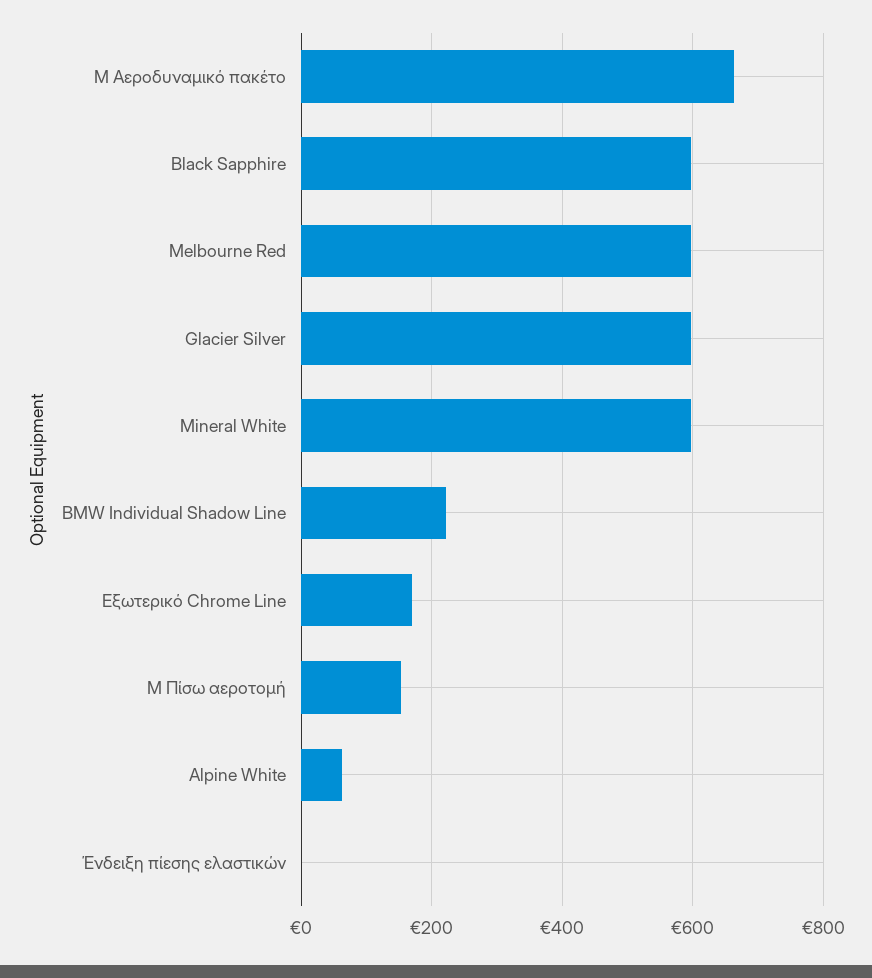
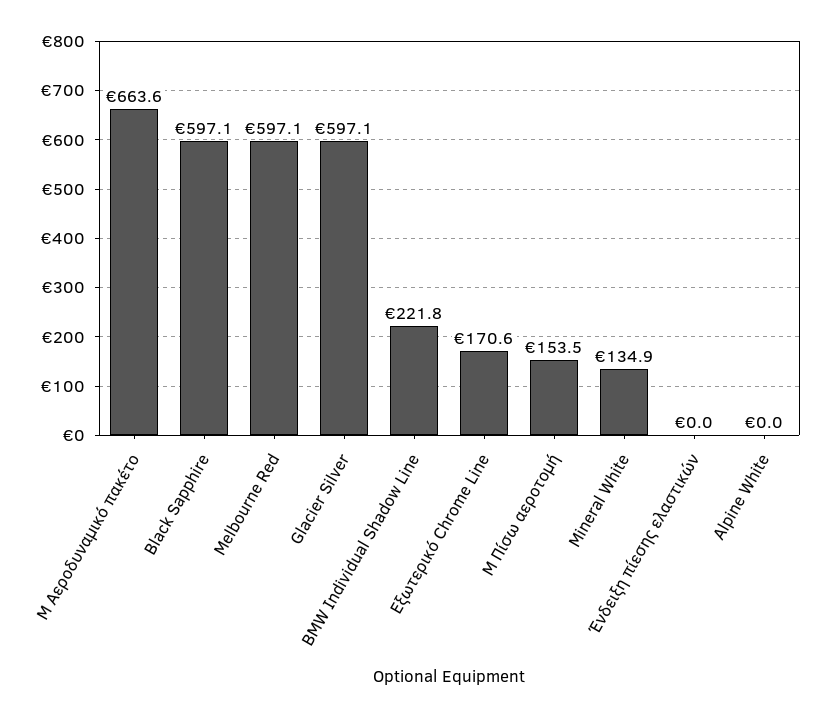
Mineral White: 600 -> 134.9
Alpine White: 60 -> 0

